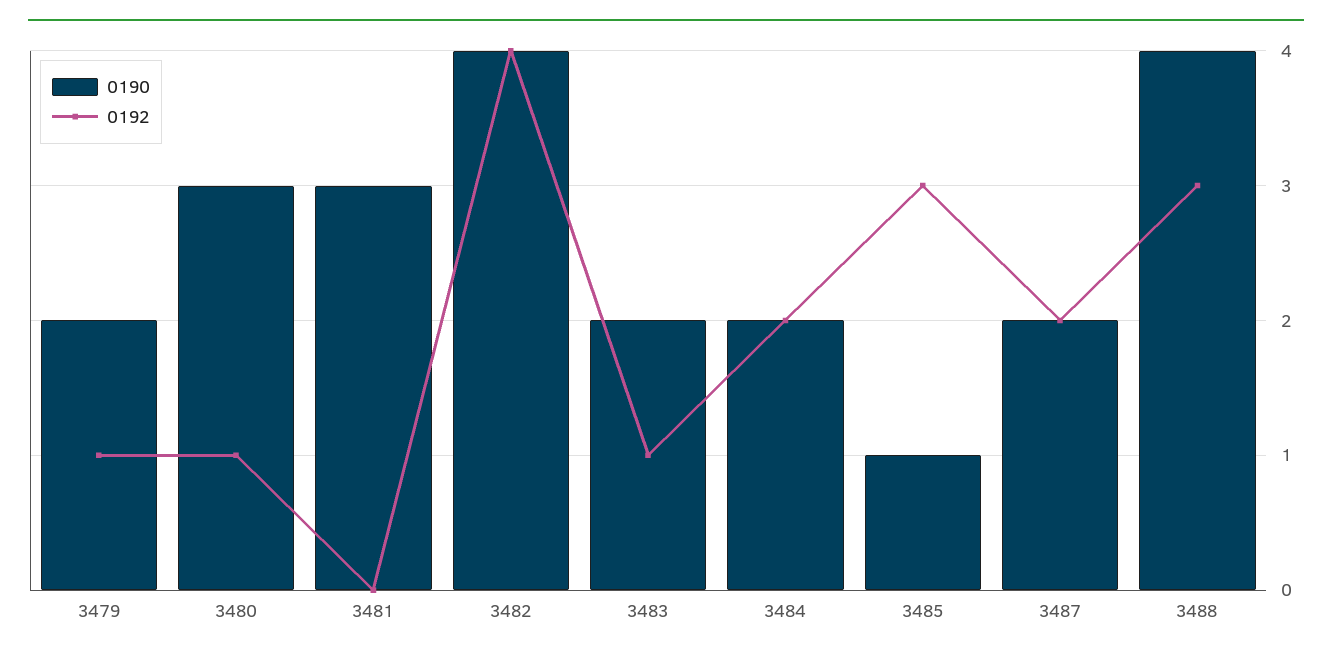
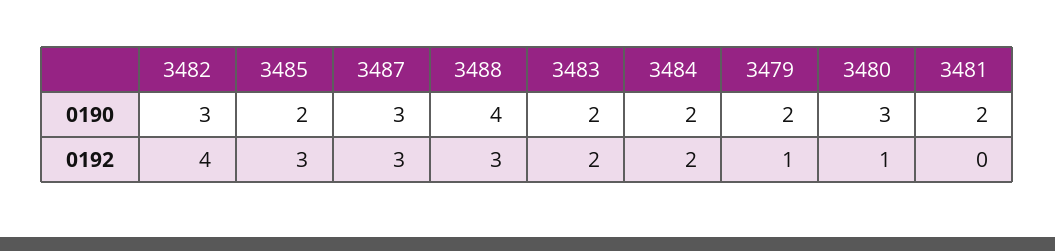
0190, 3481: 3 -> 2
0190, 3482: 4 -> 3
0192, 3483: 1 -> 2
0190, 3485: 1 -> 2
0190, 3487: 2 -> 3
0192, 3487: 2 -> 3

